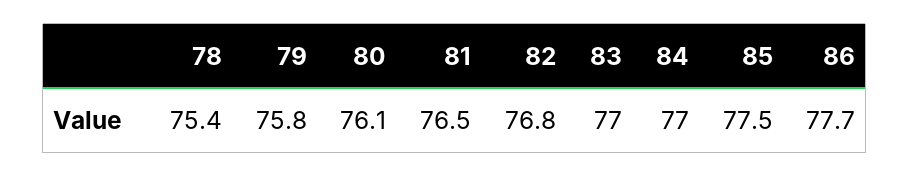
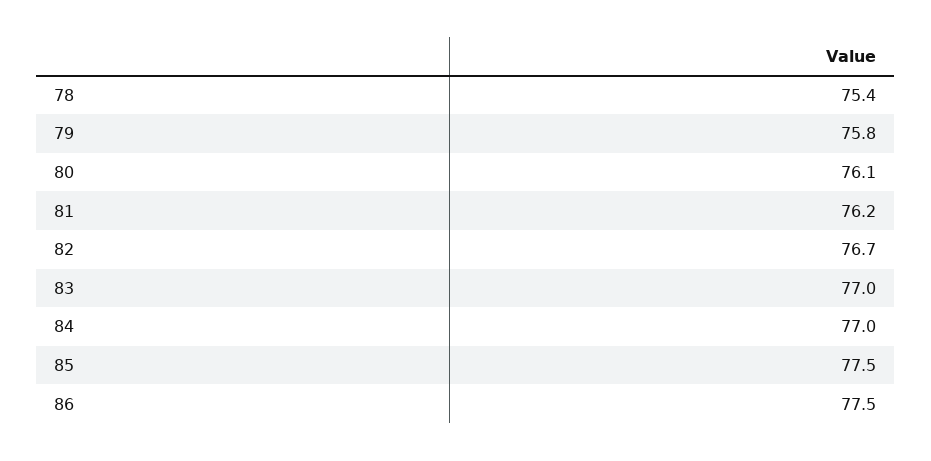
81: 76.5 -> 76.2
82: 76.8 -> 76.7
86: 77.7 -> 77.5

